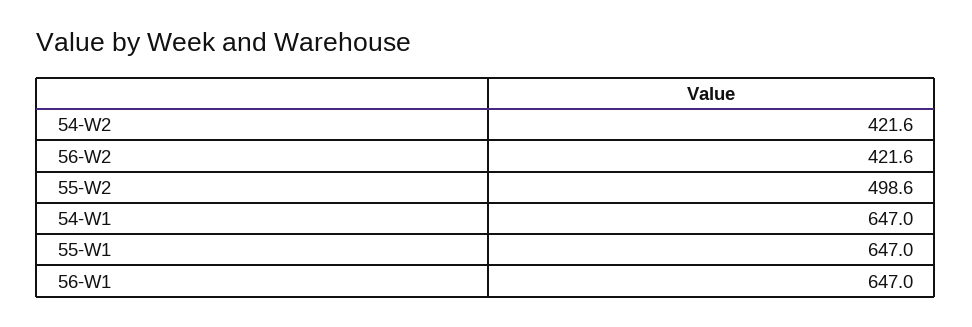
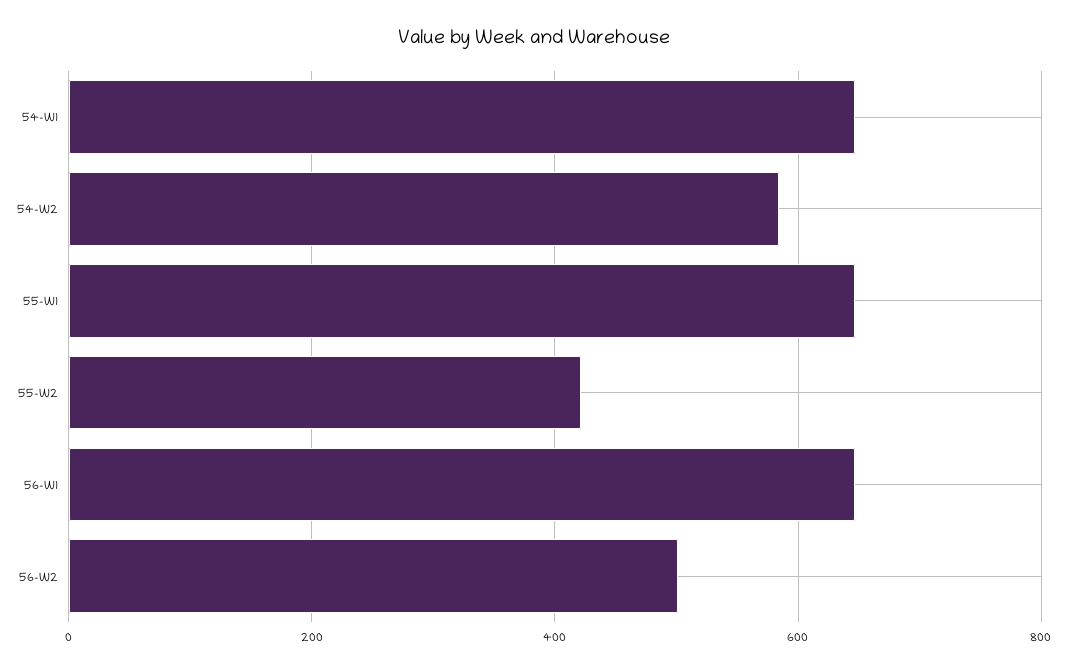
54-W2: 421.6 -> 580
56-W2: 421.6 -> 500
55-W2: 498.6 -> 420

